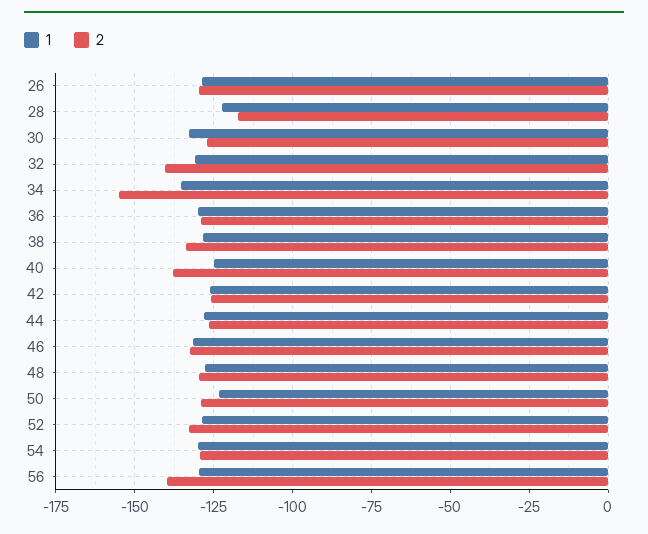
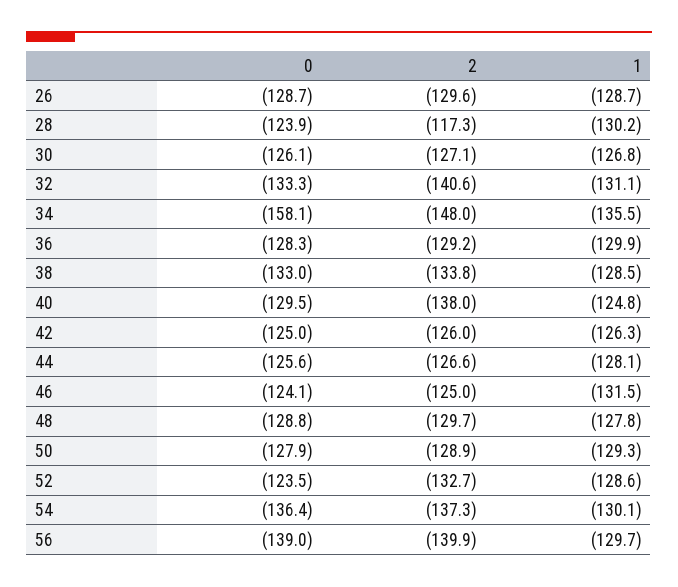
1, 28: -122.5 -> -130.2
1, 30: -132.5 -> -126.8
2, 34: -155 -> -148
2, 46: -132.5 -> -125
1, 50: -122.5 -> -129.3
2, 54: -130 -> -137.3
0, 26: none -> -128.7
0, 28: none -> -123.9
0, 30: none -> -126.1
0, 32: none -> -133.3
0, 34: none -> -158.1
0, 36: none -> -128.3
0, 38: none -> -133
0, 40: none -> -129.5
0, 42: none -> -125
0, 44: none -> -125.6
0, 46: none -> -124.1
0, 48: none -> -128.8
0, 50: none -> -127.9
0, 52: none -> -123.5
0, 54: none -> -136.4
0, 56: none -> -139

